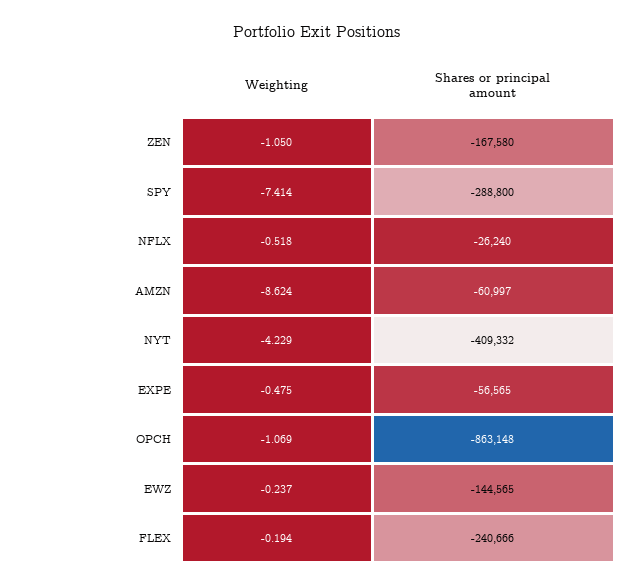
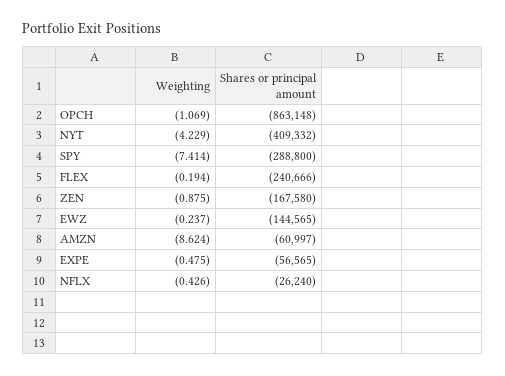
Weighting, ZEN: -1.05 -> -0.875
Weighting, NFLX: -0.518 -> -0.426

